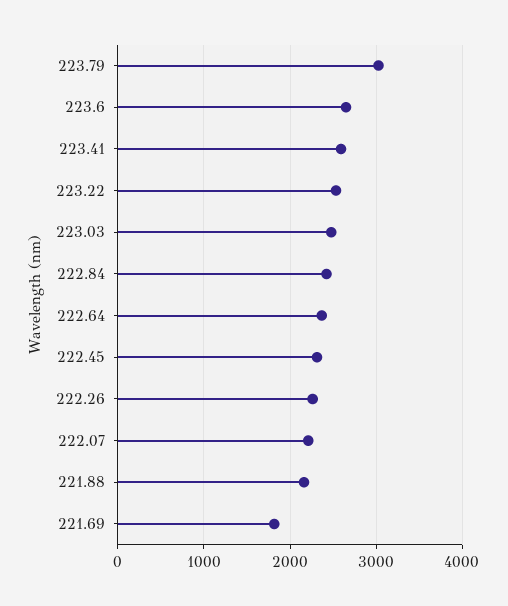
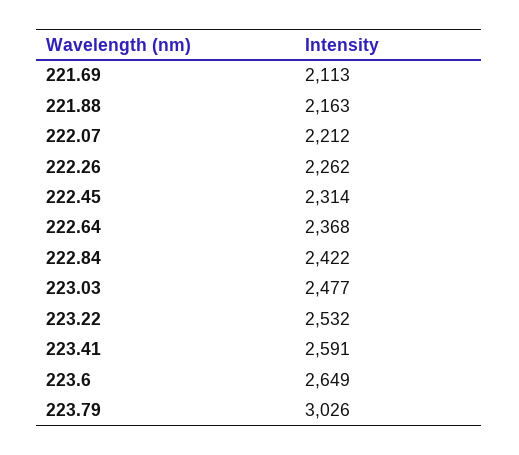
221.69: 1800 -> 2113

